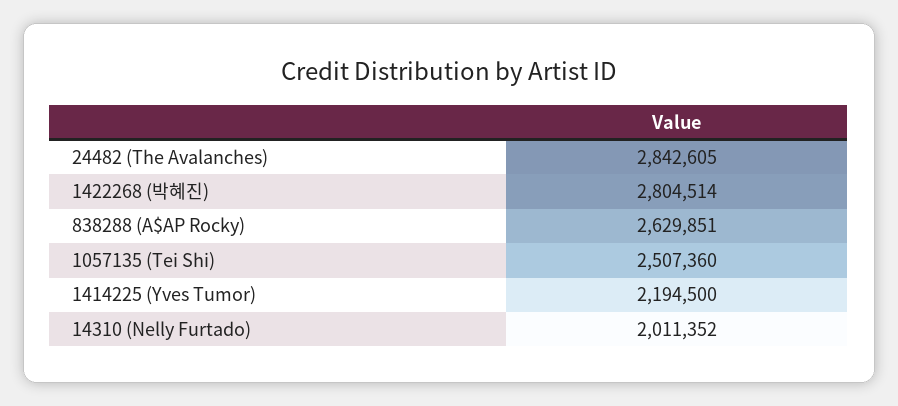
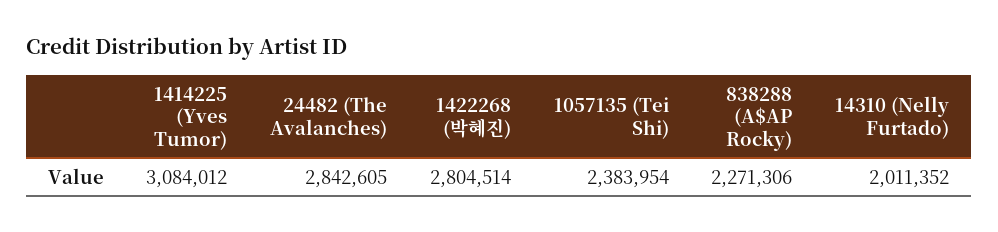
838288 (A$AP Rocky): 2629851 -> 2271306
1057135 (Tei Shi): 2507360 -> 2383954
1414225 (Yves Tumor): 2194500 -> 3084012

